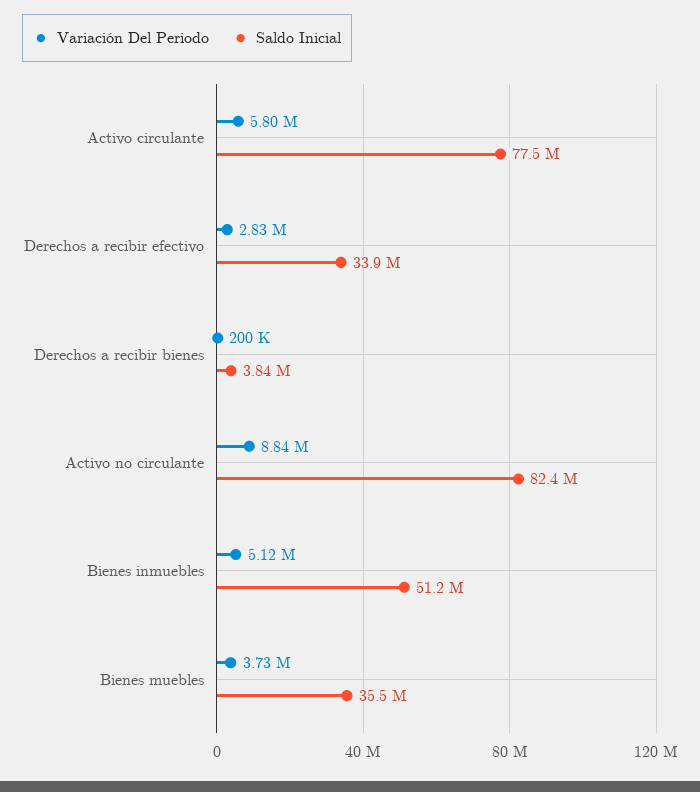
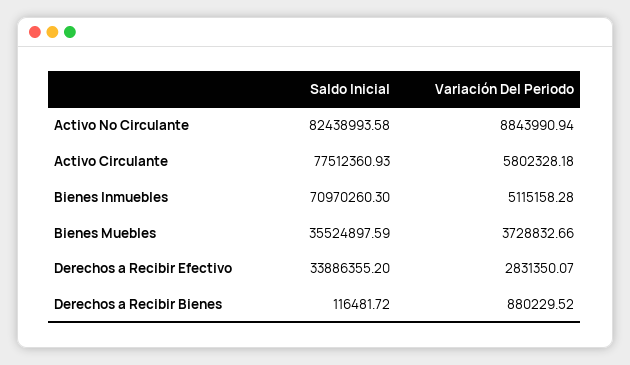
Variación Del Periodo, Derechos a recibir bienes: 200000 -> 880229.52
Saldo Inicial, Derechos a recibir bienes: 3840000 -> 116481.72
Saldo Inicial, Bienes inmuebles: 51200000 -> 70970260.3

